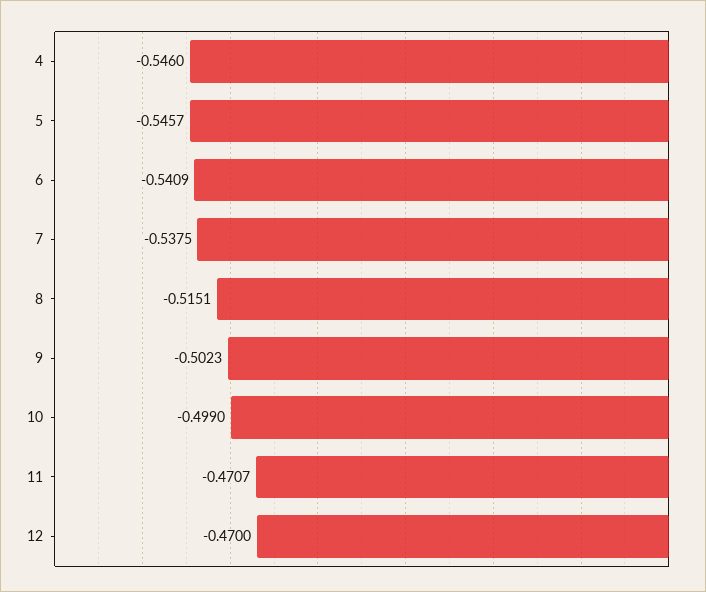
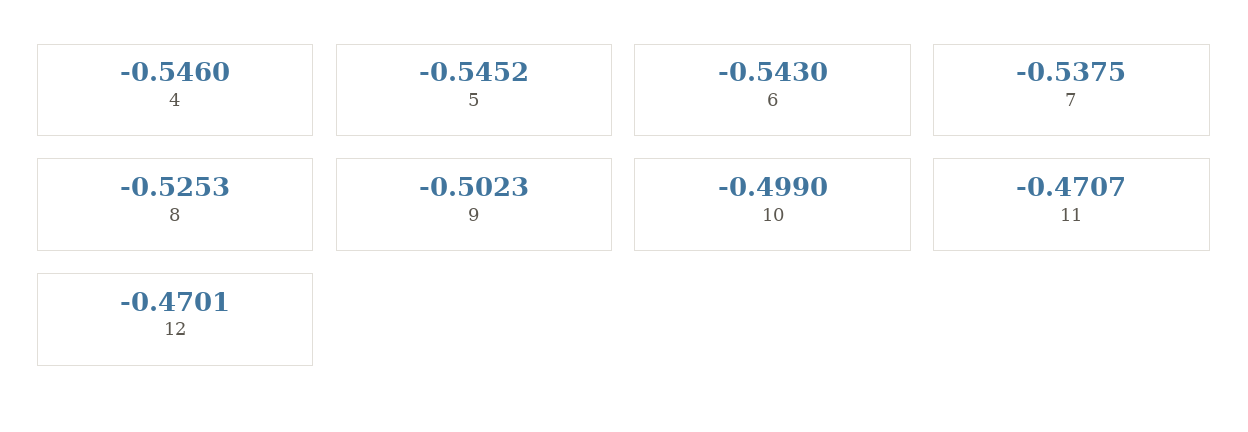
5: -0.5457 -> -0.5452
6: -0.5409 -> -0.543
8: -0.5151 -> -0.5253
12: -0.47 -> -0.4701

